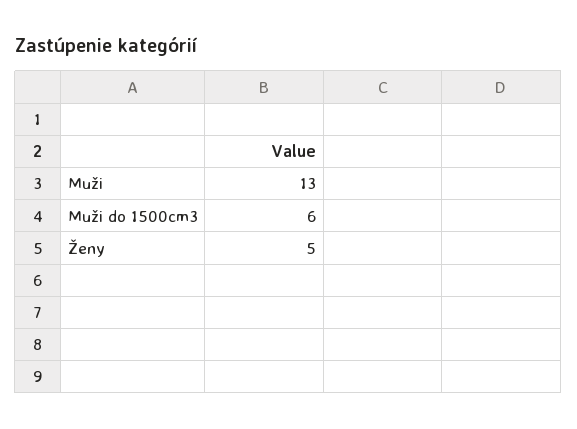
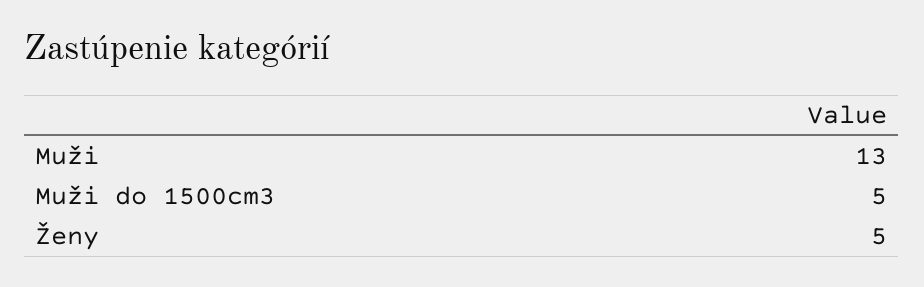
Muži do 1500cm3: 6 -> 5

